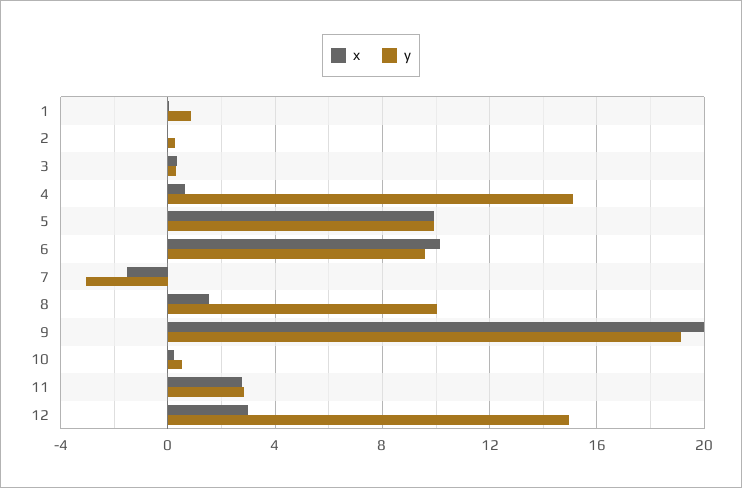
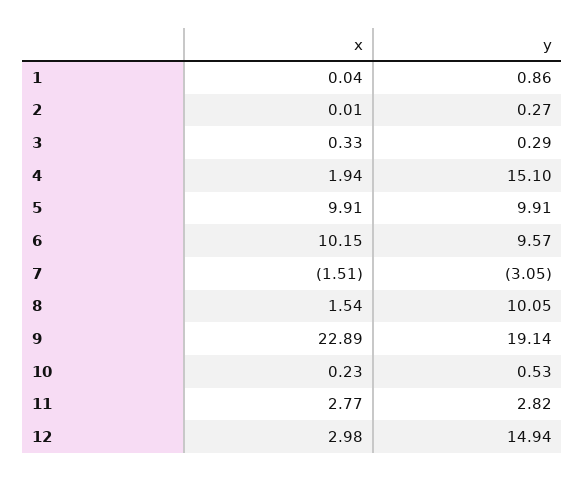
x, 4: 0.5 -> 1.94
x, 9: 20 -> 22.89

